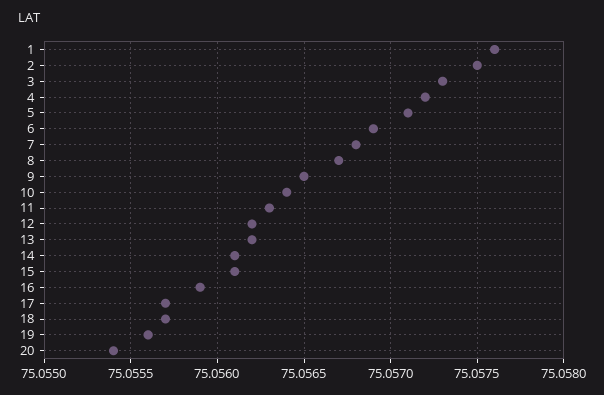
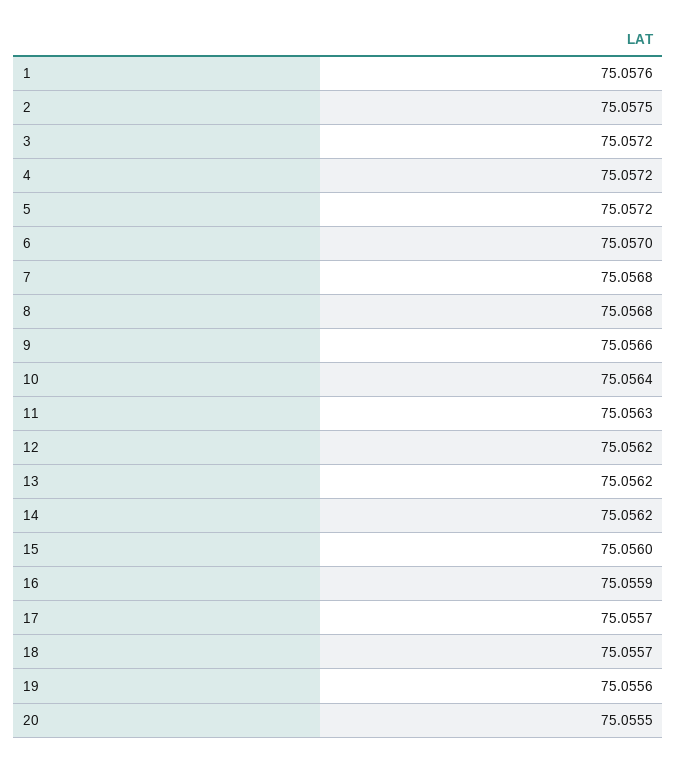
3: 75.0573 -> 75.0572
5: 75.0571 -> 75.0572
6: 75.0569 -> 75.057
8: 75.0567 -> 75.0568
9: 75.0565 -> 75.0566
14: 75.0561 -> 75.0562
15: 75.0561 -> 75.056
20: 75.0554 -> 75.0555

